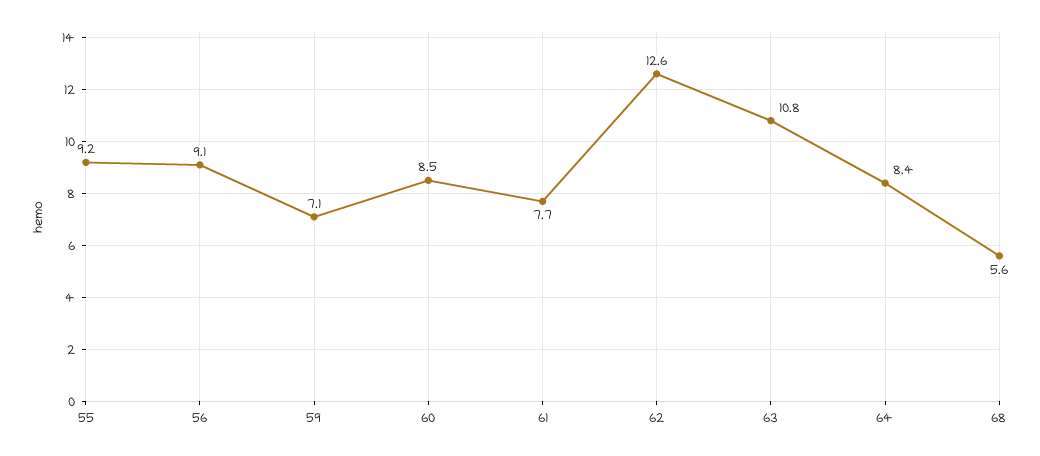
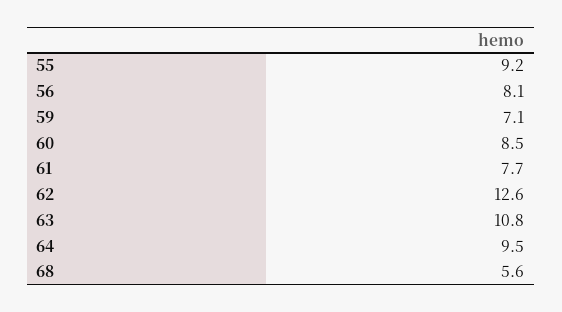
56: 9.1 -> 8.1
64: 8.4 -> 9.5

